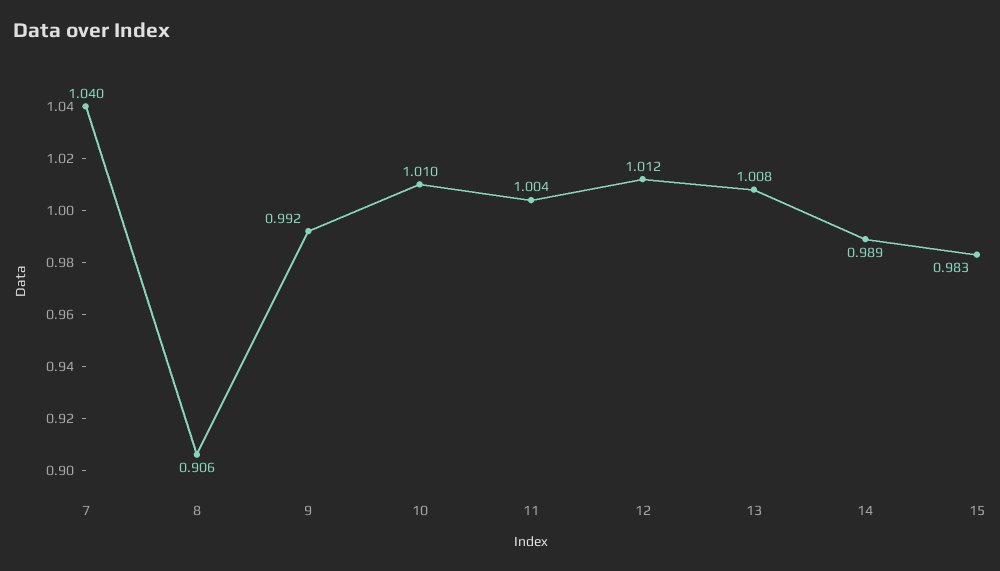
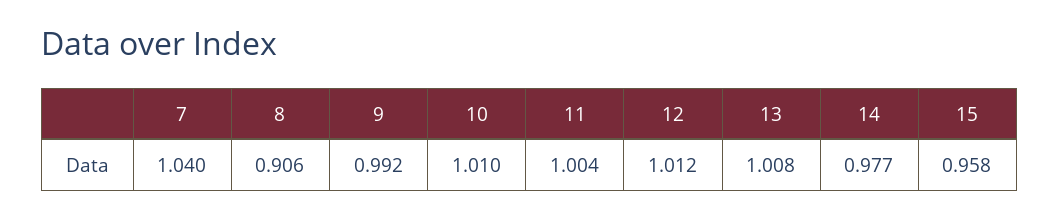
14: 0.989 -> 0.977
15: 0.983 -> 0.958

